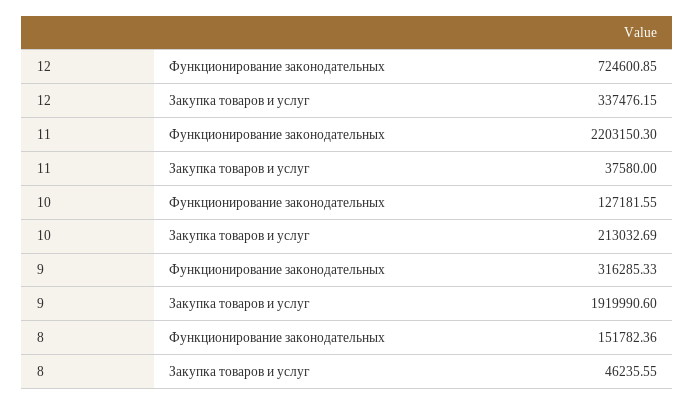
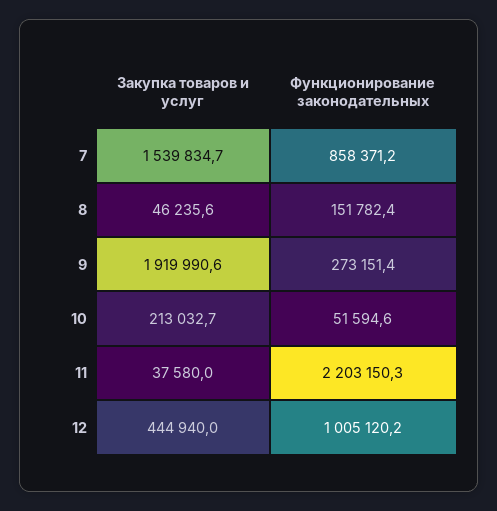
12, Функционирование законодательных: 724600.85 -> 1005120.2
12, Закупка товаров и услуг: 337476.15 -> 444940
10, Функционирование законодательных: 127181.55 -> 51594.6
9, Функционирование законодательных: 316285.33 -> 273151.4
7, Закупка товаров и услуг: none -> 1539834.7
7, Функционирование законодательных: none -> 858371.2

